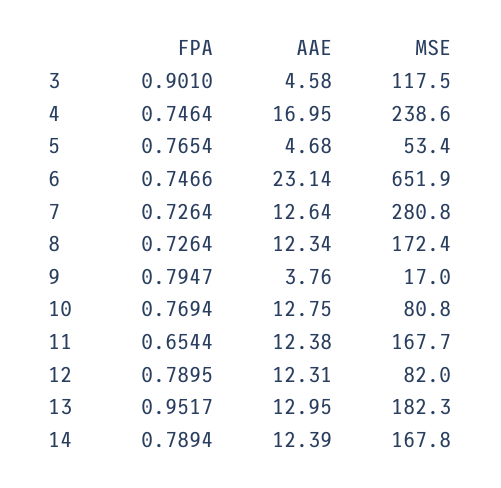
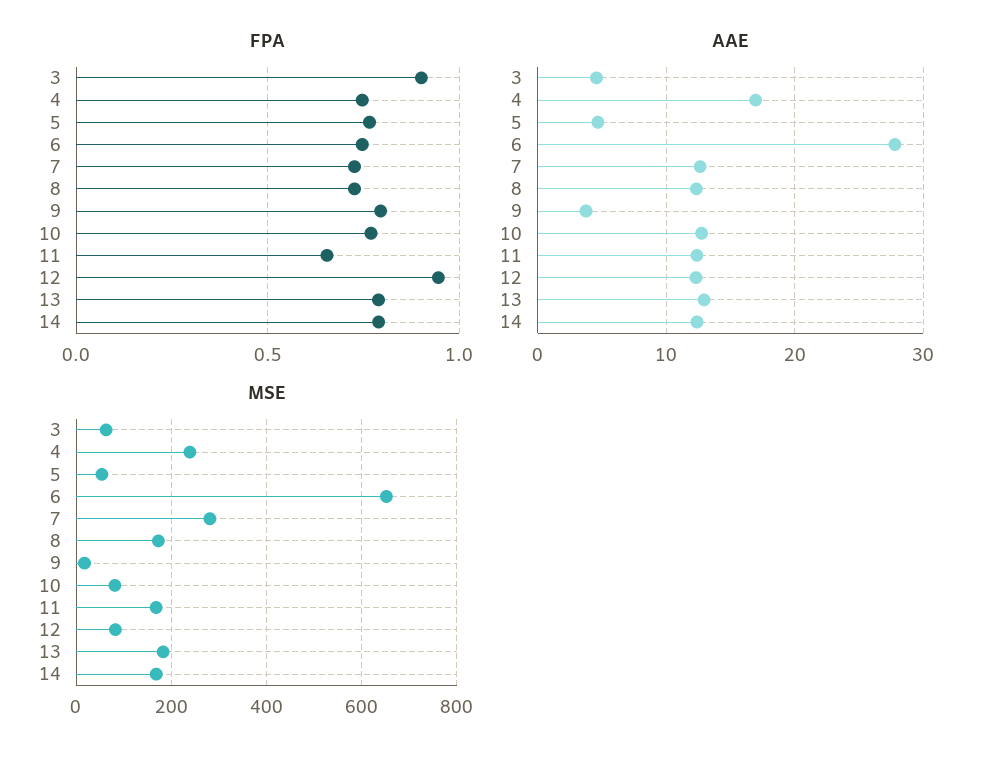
MSE, 3: 117.5 -> 60
AAE, 6: 23.14 -> 28
FPA, 12: 0.7895 -> 0.95
FPA, 13: 0.9517 -> 0.8

